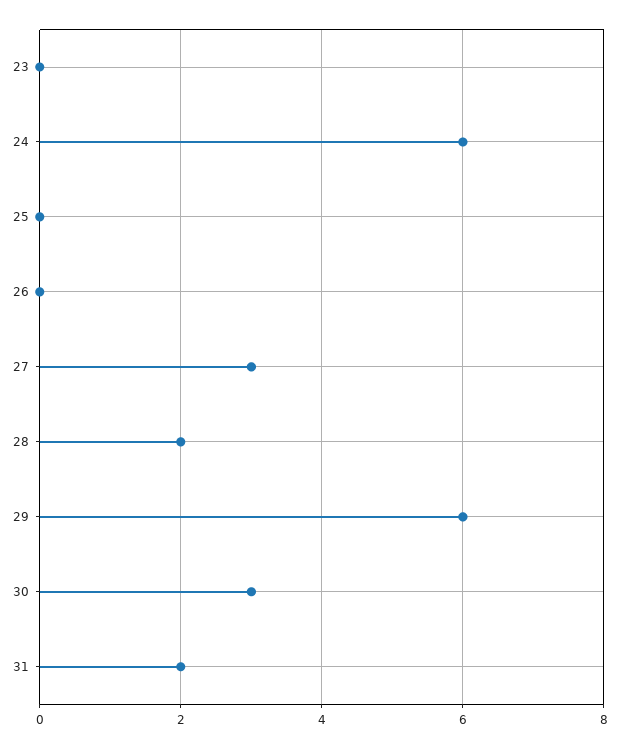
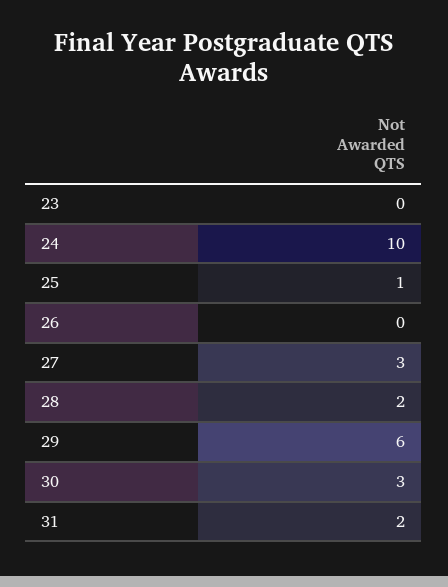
24: 6 -> 10
25: 0 -> 1

